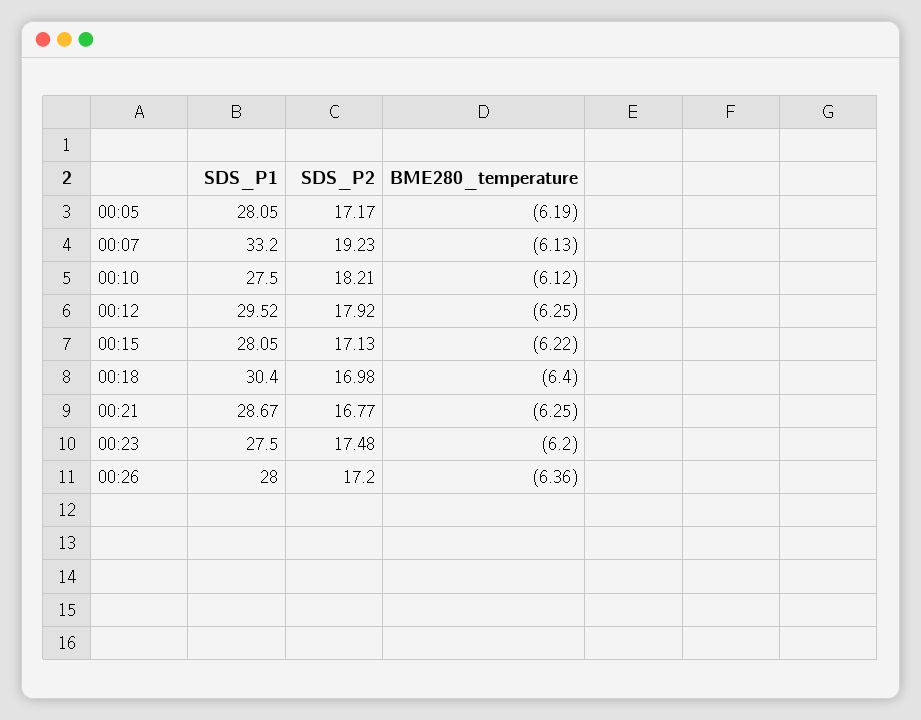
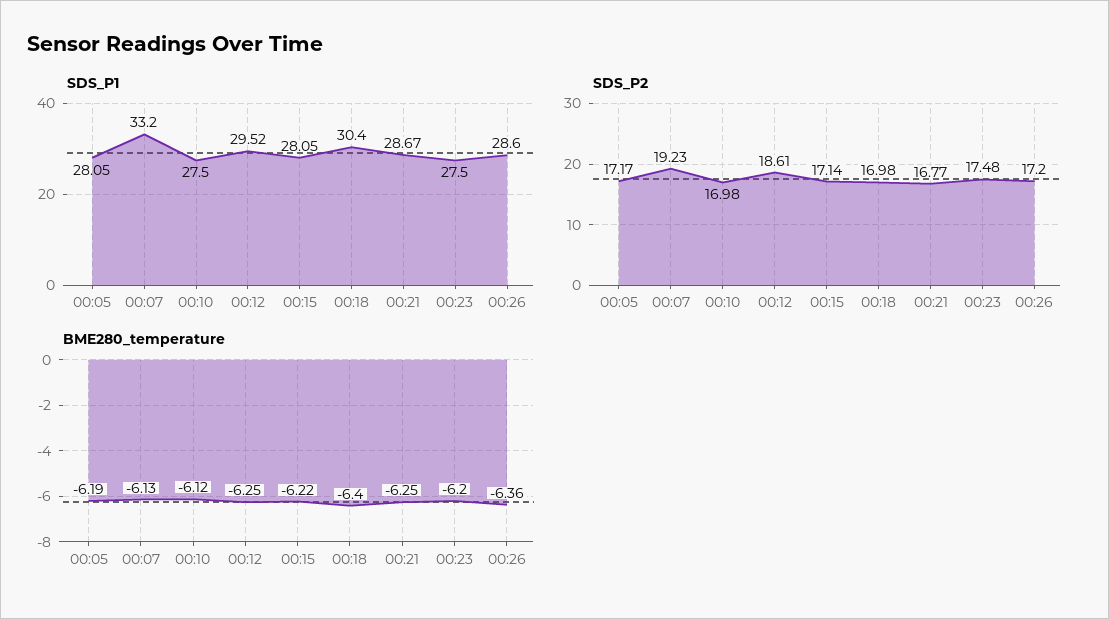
SDS_P2, 00:10: 18.21 -> 16.98
SDS_P2, 00:12: 17.92 -> 18.61
SDS_P2, 00:15: 17.13 -> 17.14
SDS_P1, 00:26: 28 -> 28.6

